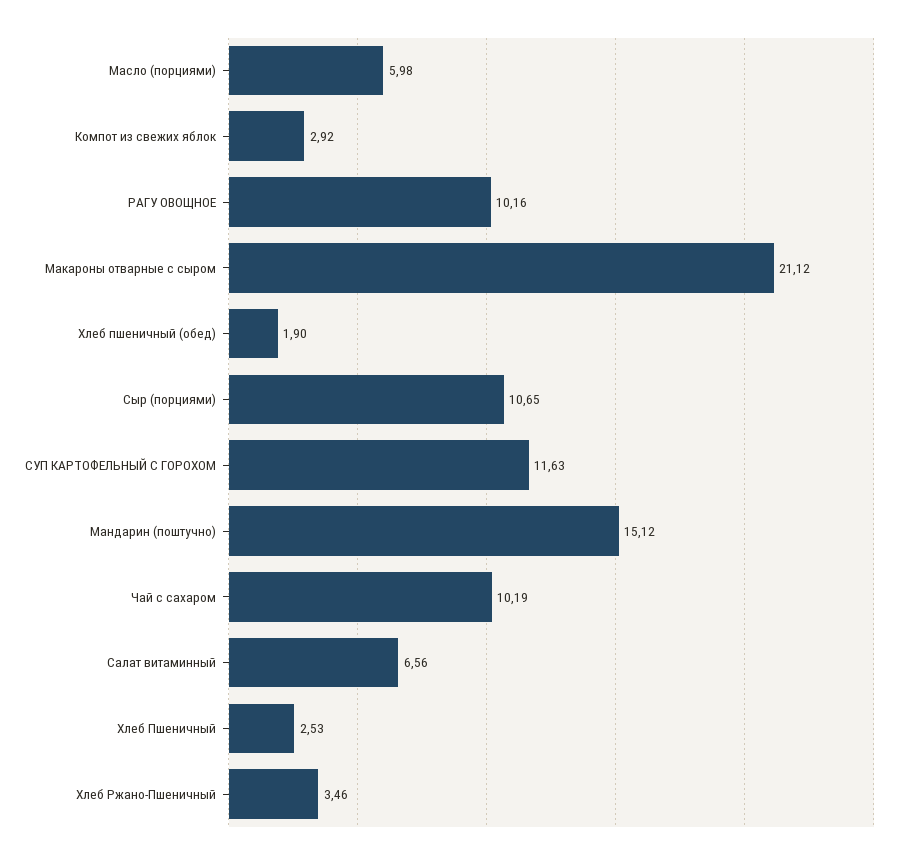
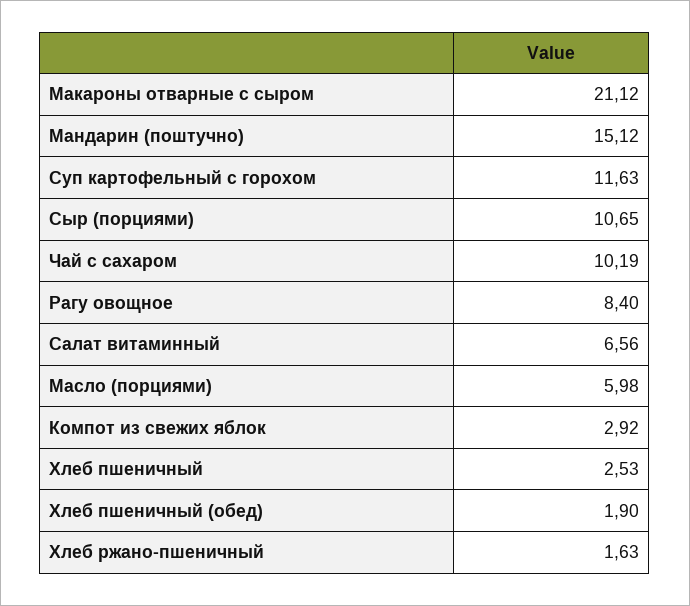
РАГУ ОВОЩНОЕ: 10.16 -> 8.4
Хлеб Ржано-Пшеничный: 3.46 -> 1.63

